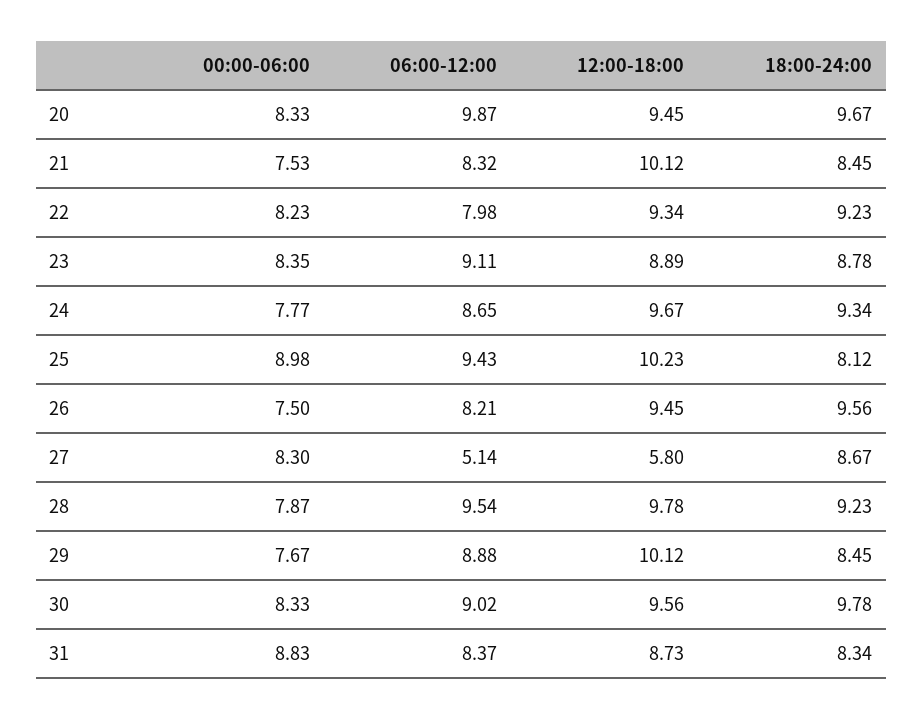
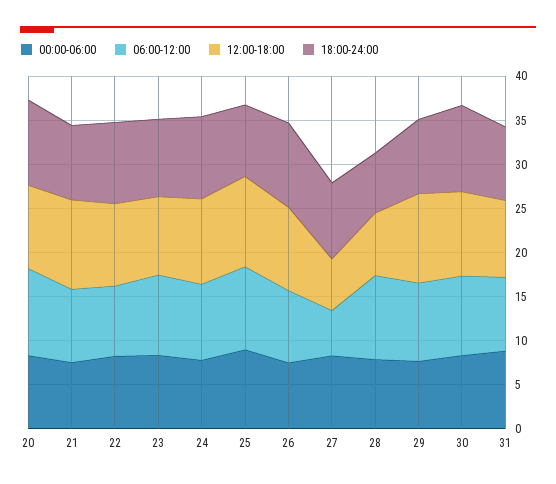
12:00-18:00, 28: 9.78 -> 7
18:00-24:00, 28: 9.23 -> 7

